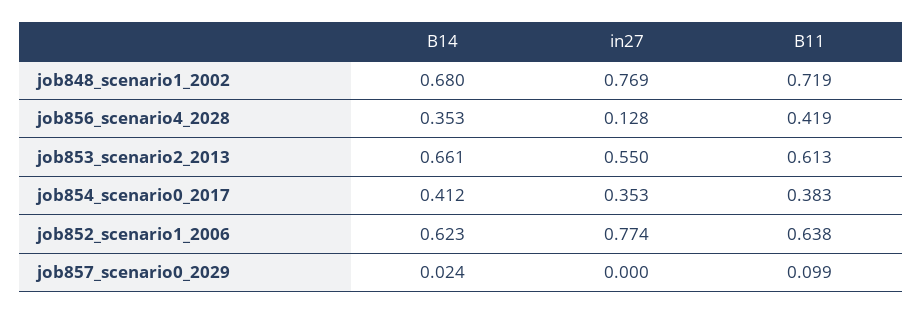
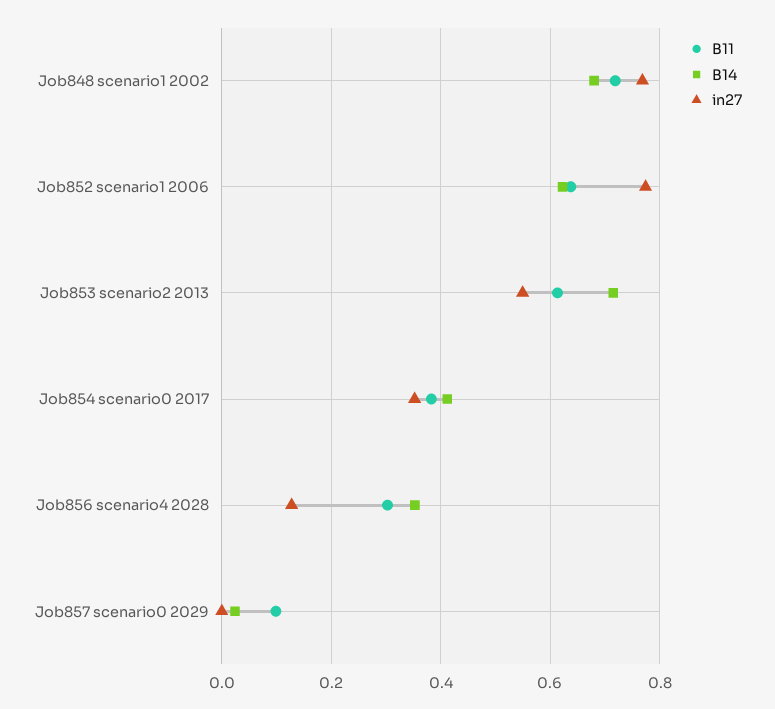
B11, job856_scenario4_2028: 0.419 -> 0.3
B14, job853_scenario2_2013: 0.661 -> 0.72

